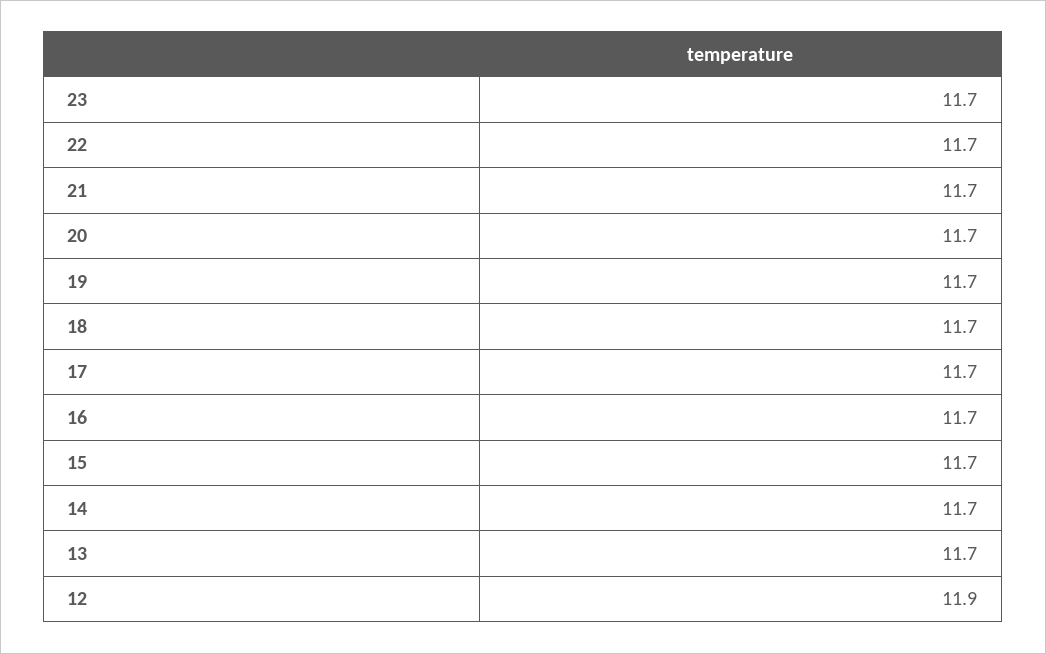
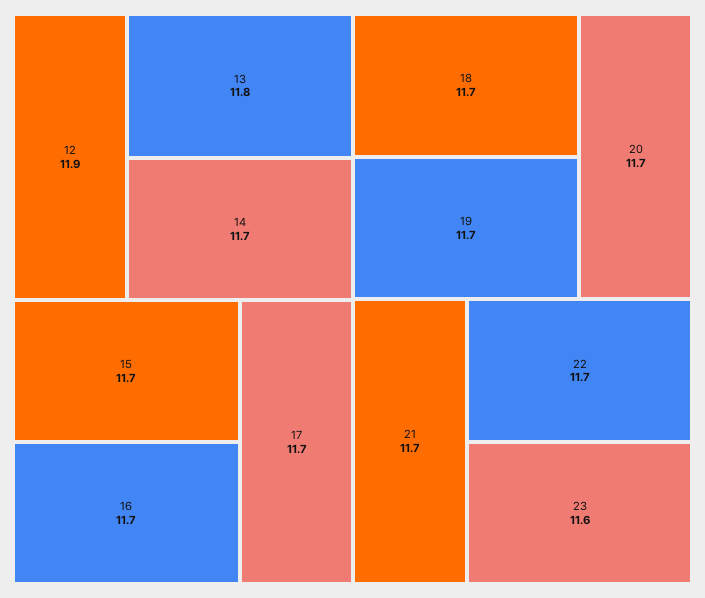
23: 11.7 -> 11.6
13: 11.7 -> 11.8

